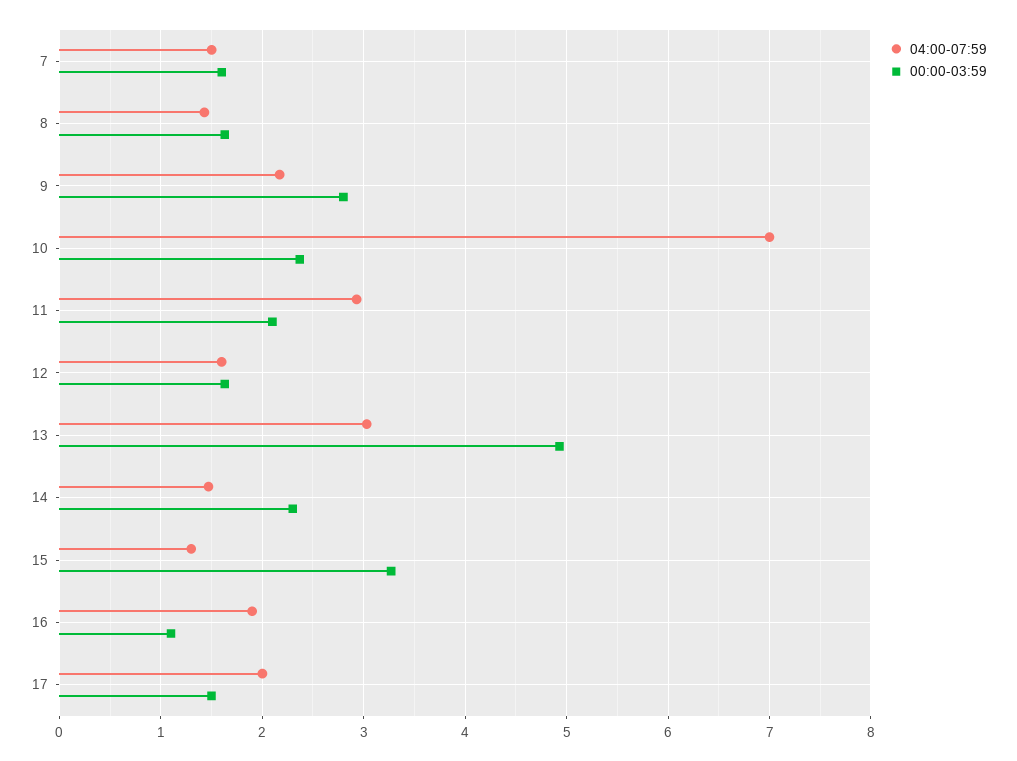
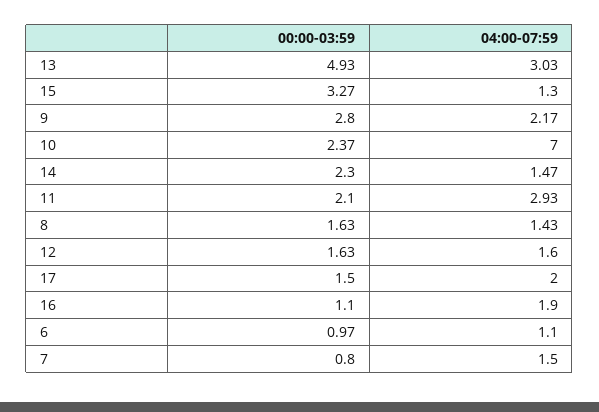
00:00-03:59, 7: 1.6 -> 0.8
00:00-03:59, 6: none -> 0.97
04:00-07:59, 6: none -> 1.1

